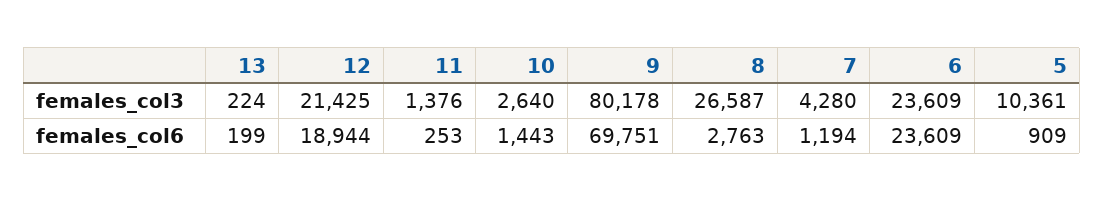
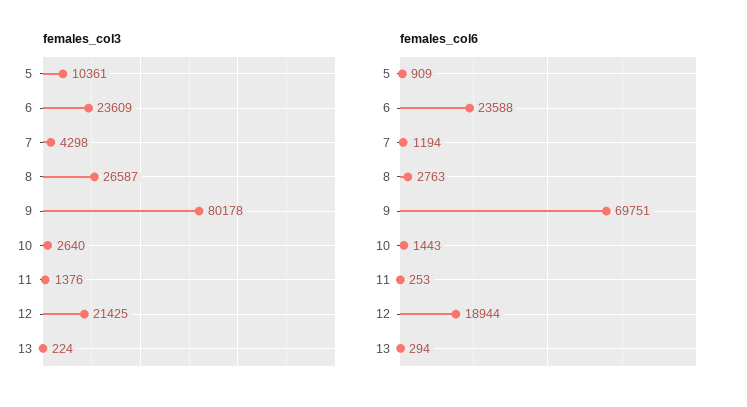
females_col3, 7: 4280 -> 4298
females_col6, 13: 199 -> 294
females_col6, 6: 23609 -> 23588

